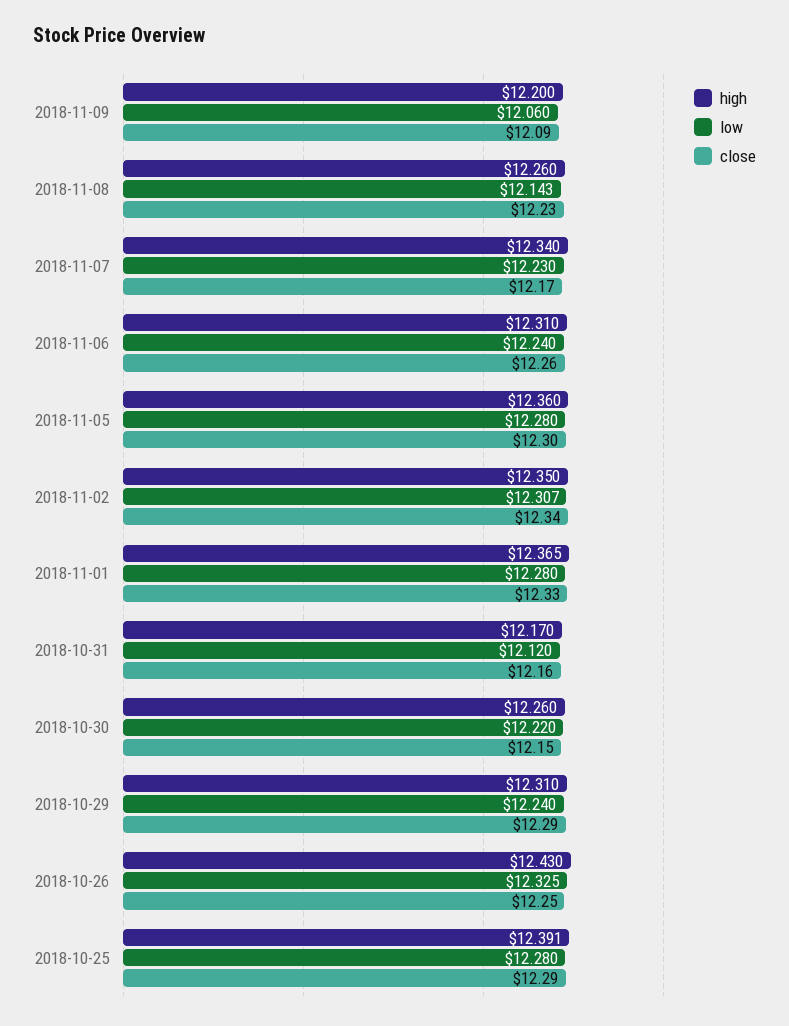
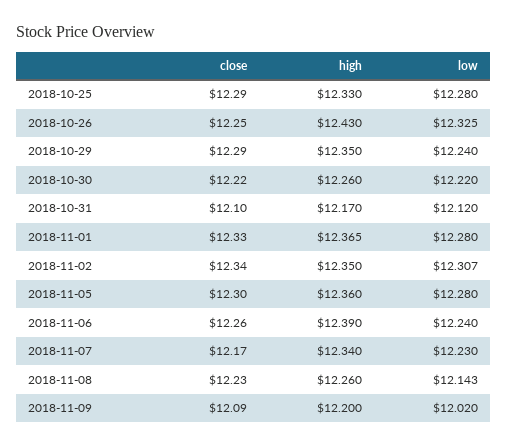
low, 2018-11-09: 12.06 -> 12.02
high, 2018-11-06: 12.31 -> 12.39
close, 2018-10-31: 12.16 -> 12.1
close, 2018-10-30: 12.15 -> 12.22
high, 2018-10-29: 12.31 -> 12.35
high, 2018-10-25: 12.391 -> 12.33

